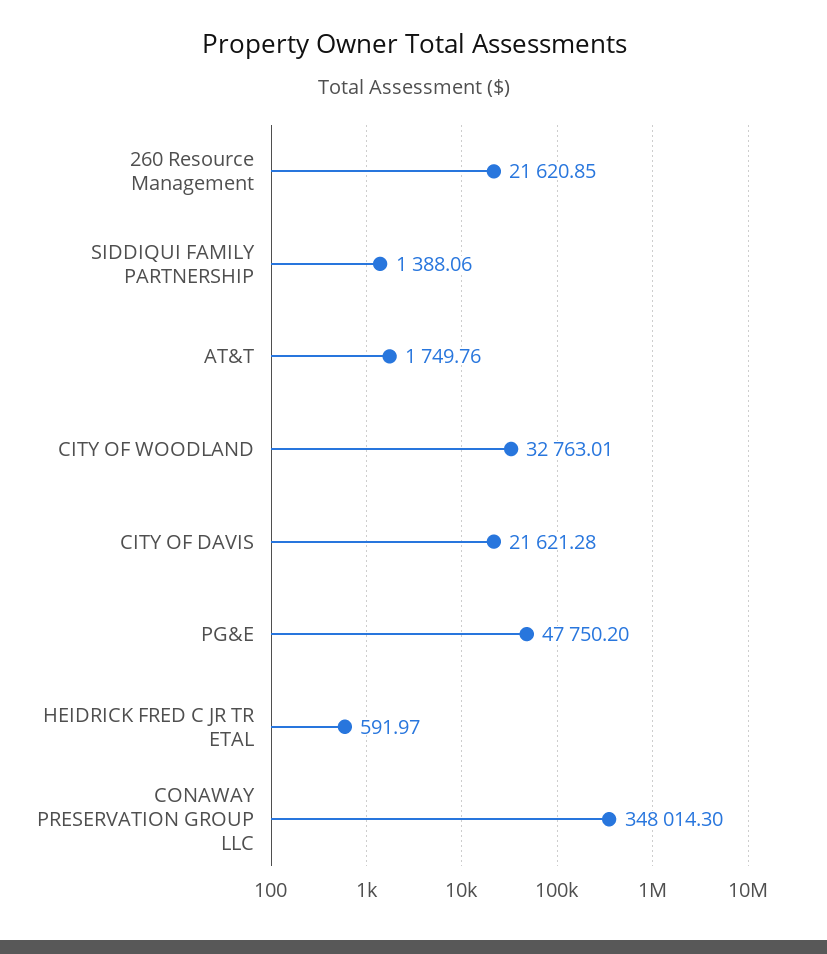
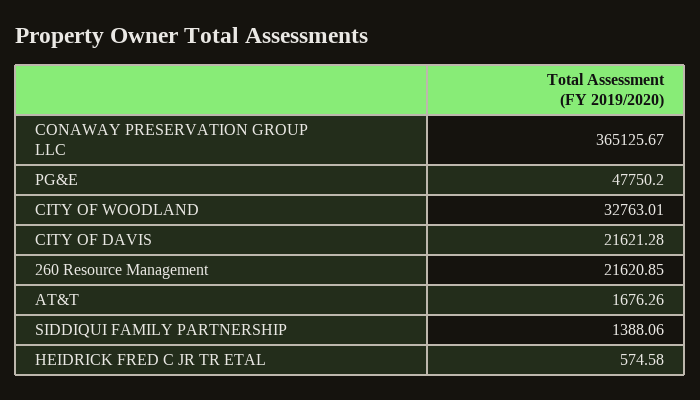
AT&T: 1749.76 -> 1676.26
HEIDRICK FRED C JR TR ETAL: 591.97 -> 574.58
CONAWAY PRESERVATION GROUP LLC: 348014.3 -> 365125.67

